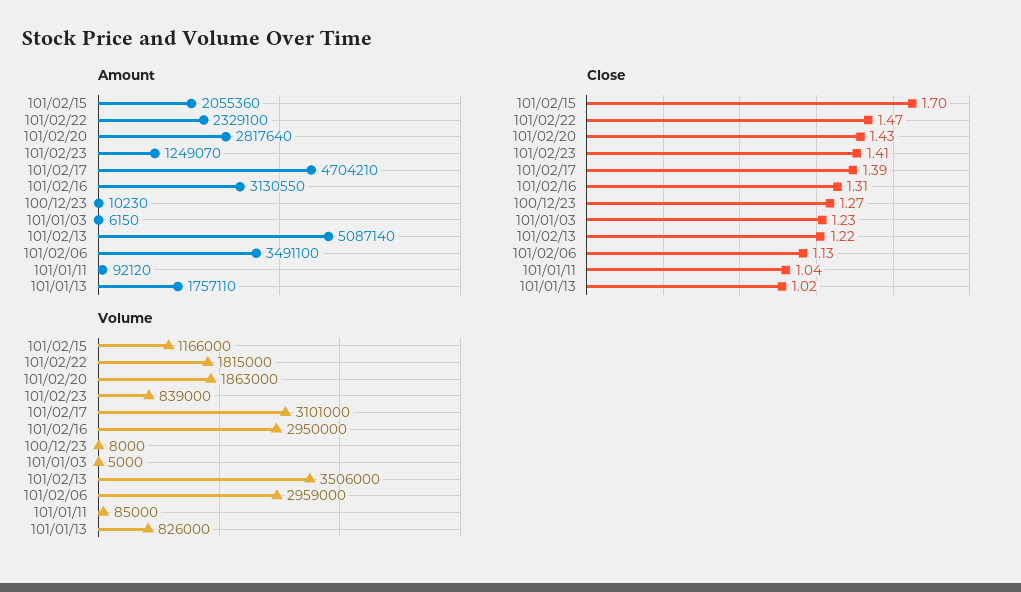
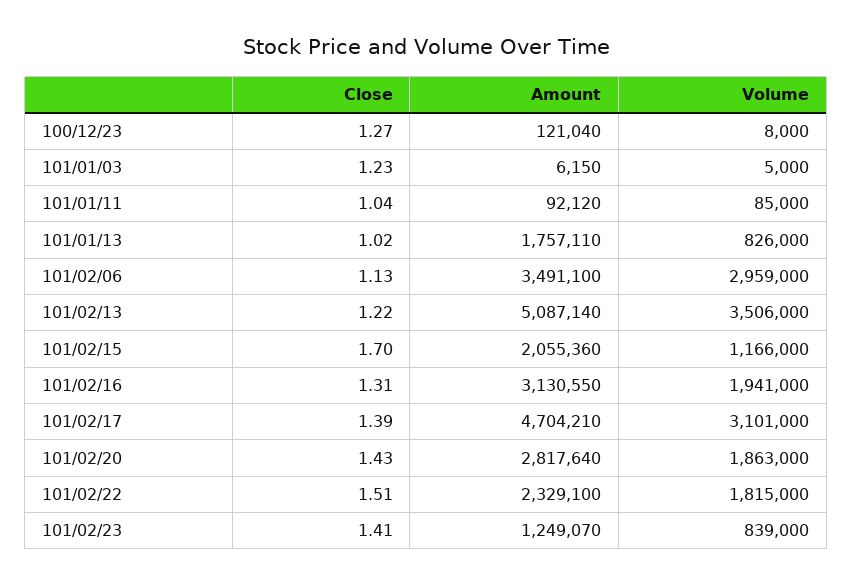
Amount, 100/12/23: 10230 -> 121040
Close, 101/02/22: 1.47 -> 1.51
Volume, 101/02/16: 2950000 -> 1941000

